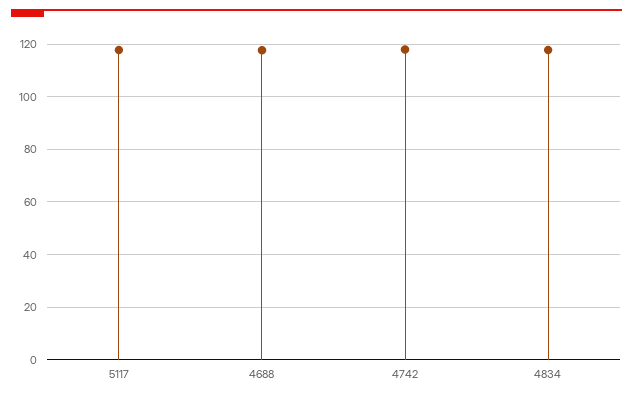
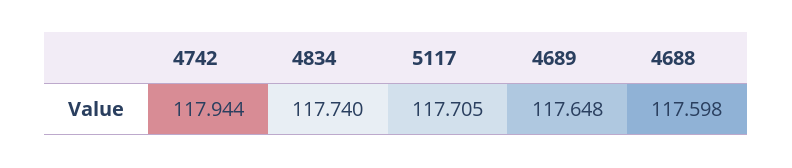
4689: none -> 117.648

